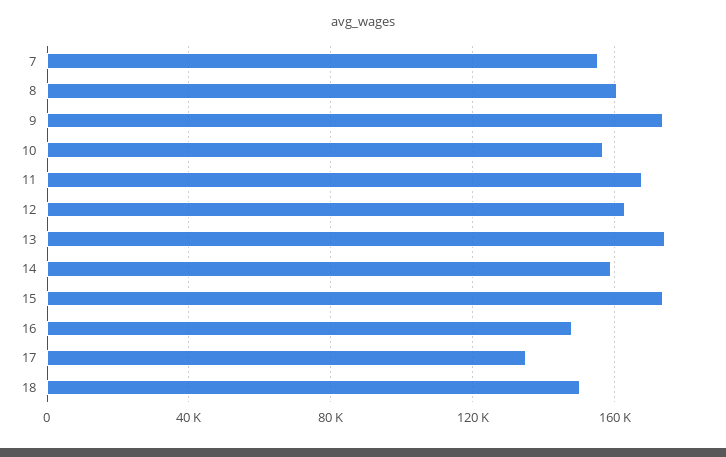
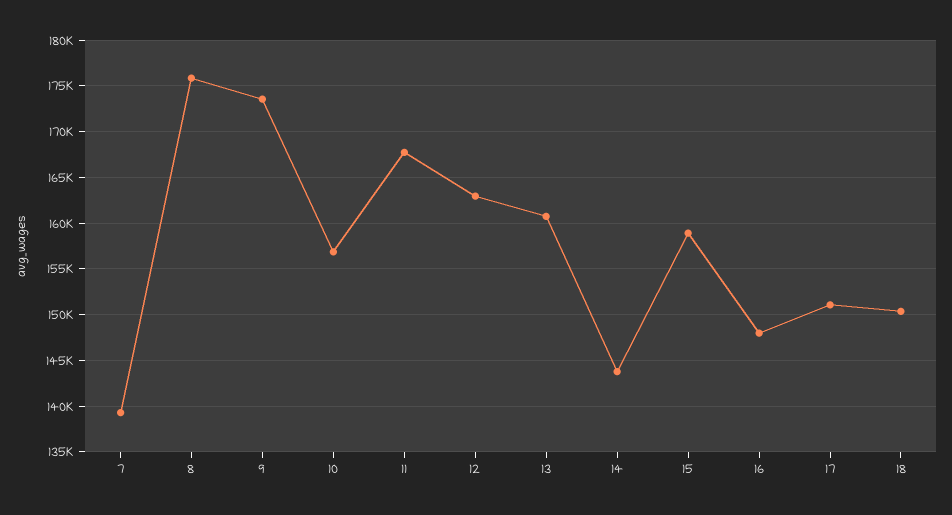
7: 155000 -> 139000
8: 160000 -> 176000
13: 175000 -> 161000
14: 160000 -> 144000
15: 175000 -> 159000
17: 135000 -> 151000

